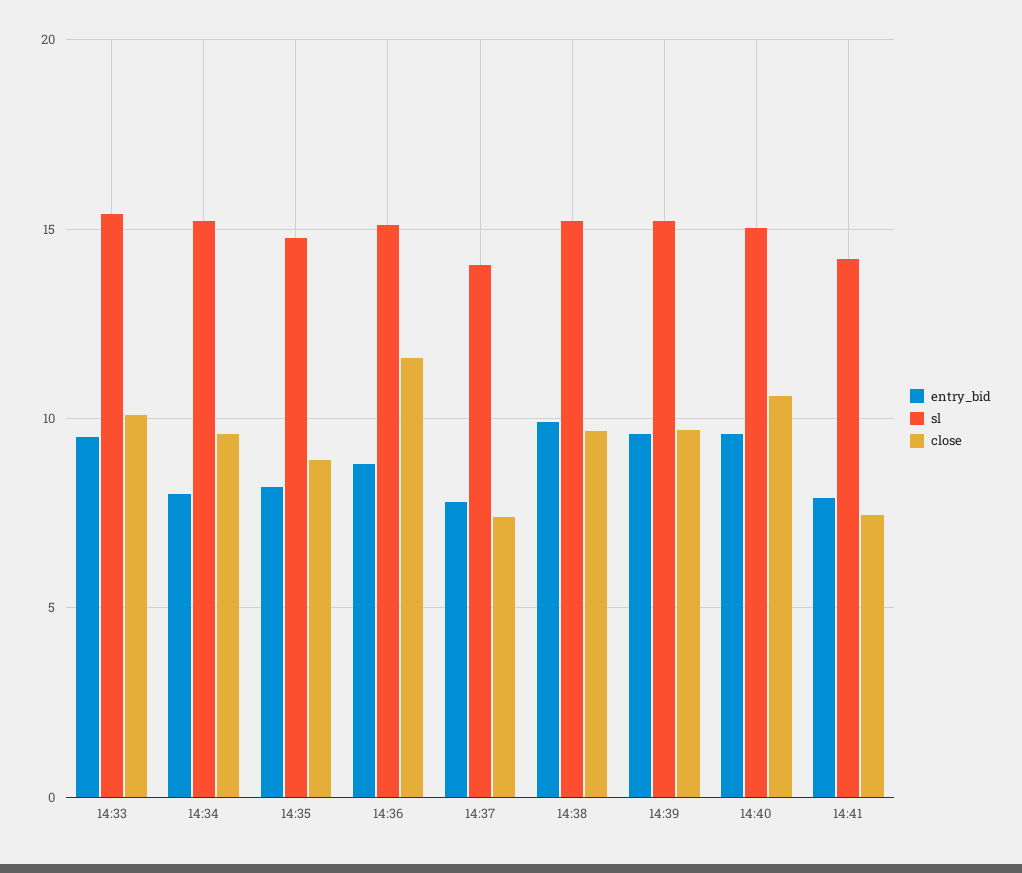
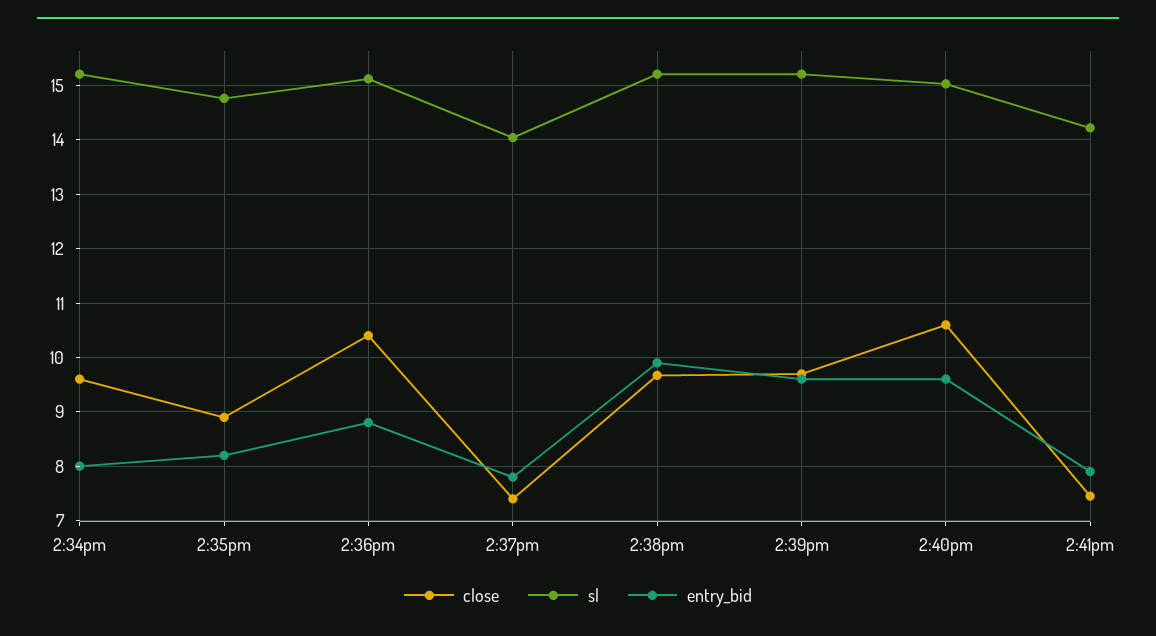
entry_bid, 14:33: 9.5 -> none
sl, 14:33: 15.5 -> none
close, 14:33: 10 -> none
close, 14:36: 11.5 -> 10.4

